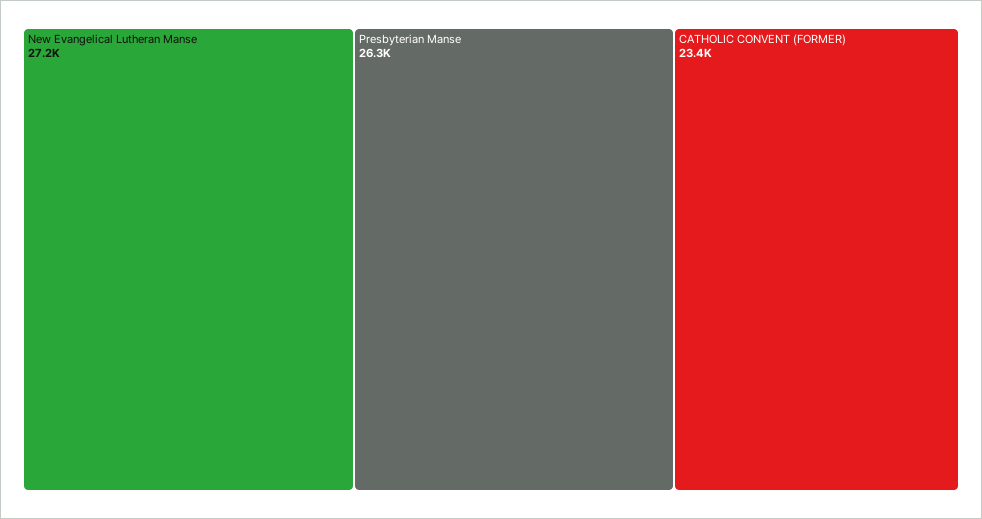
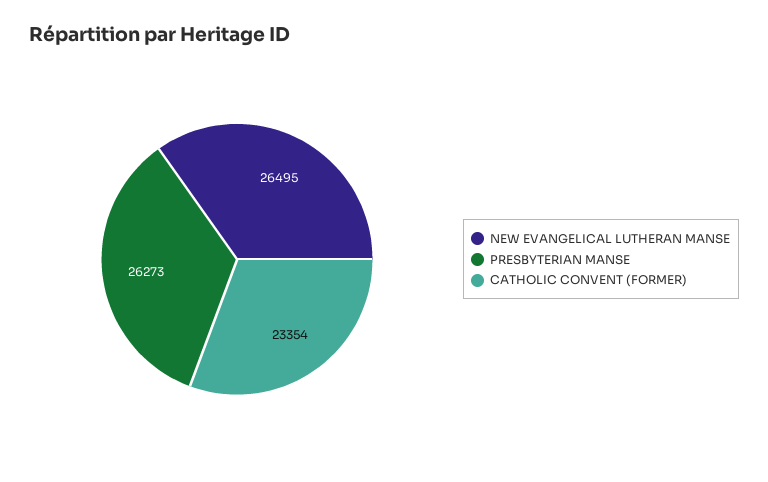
New Evangelical Lutheran Manse: 27200 -> 26495

